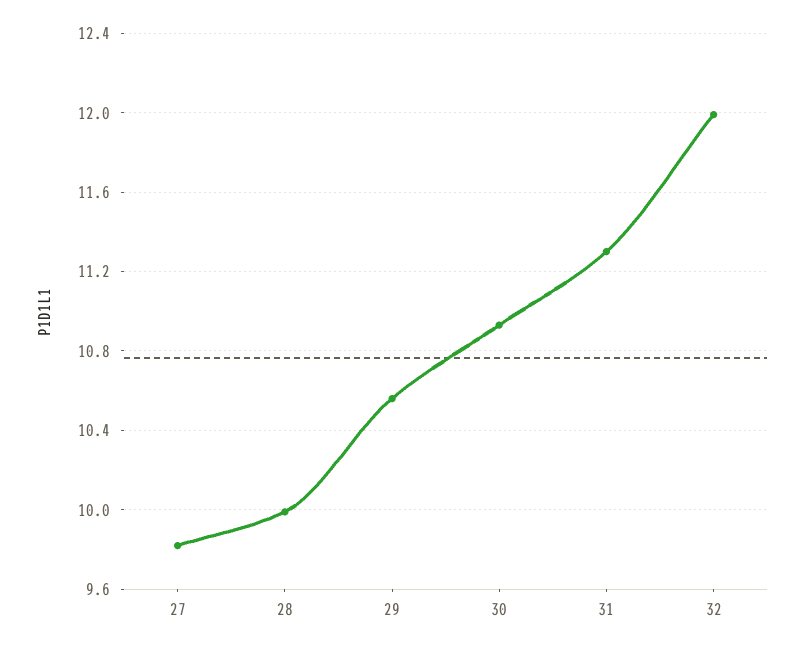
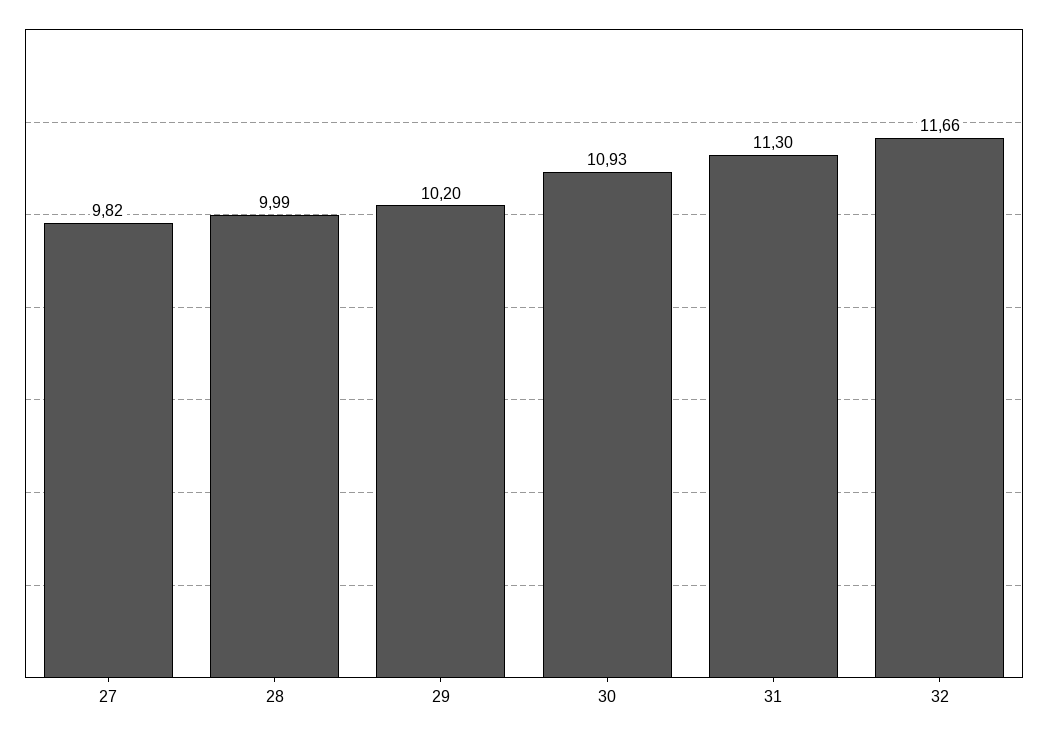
29: 10.55 -> 10.2
32: 12 -> 11.66

